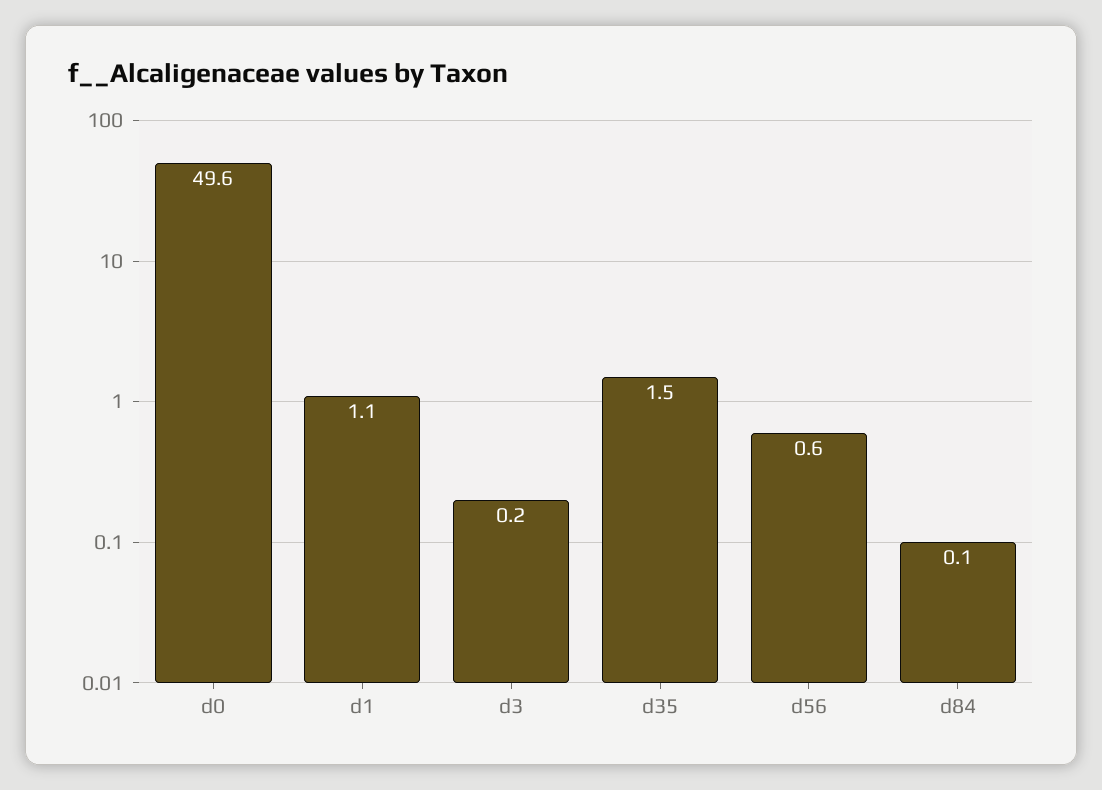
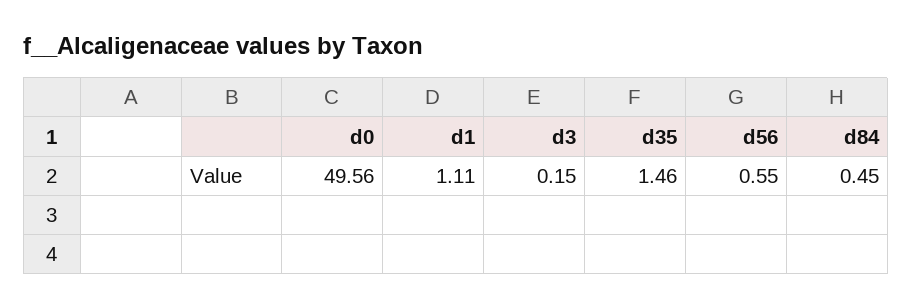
d84: 0.1 -> 0.45

